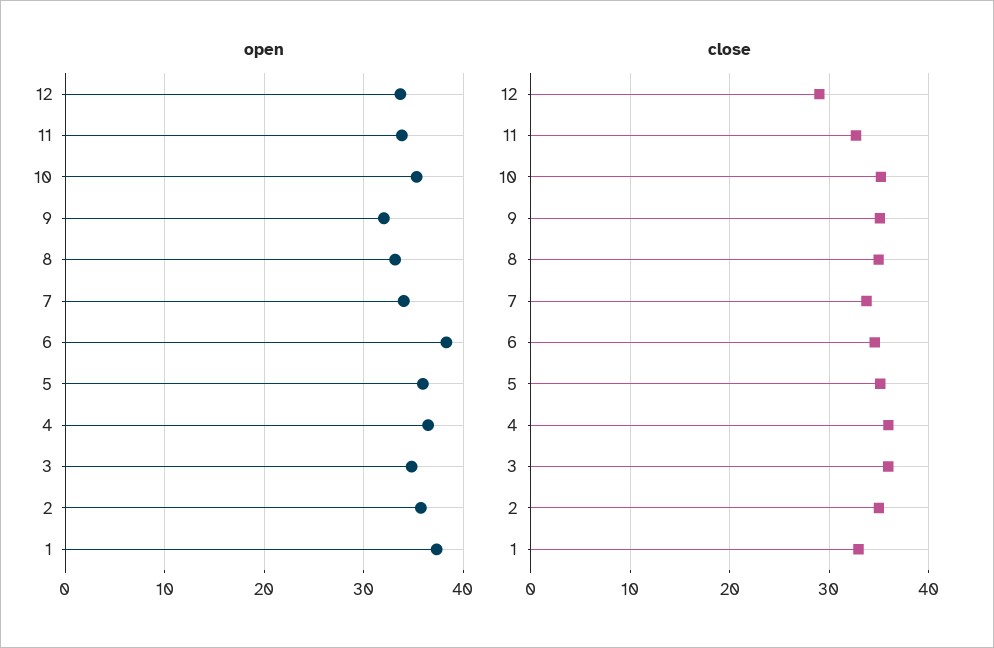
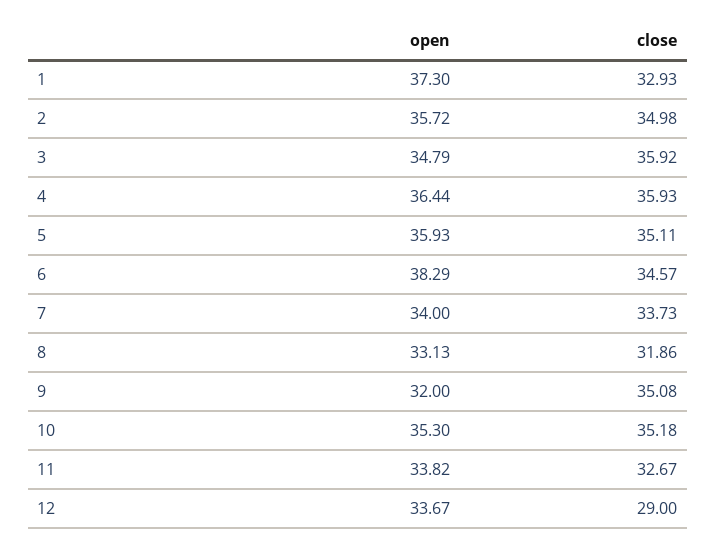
close, 8: 35 -> 31.86

